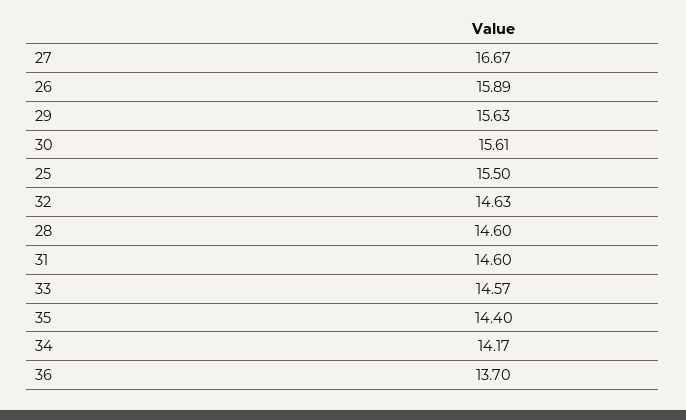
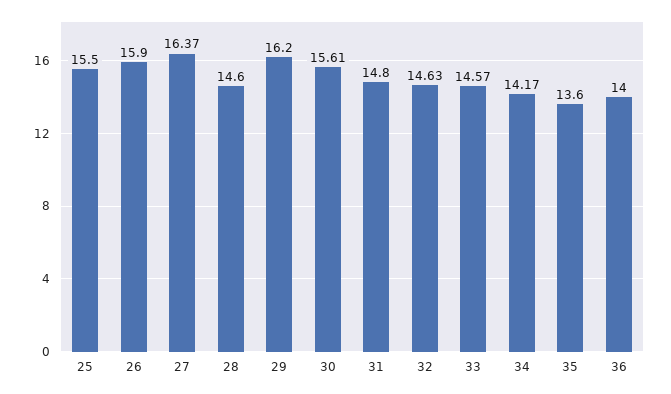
27: 16.67 -> 16.37
26: 15.89 -> 15.9
29: 15.63 -> 16.2
31: 14.6 -> 14.8
35: 14.4 -> 13.6
36: 13.7 -> 14

